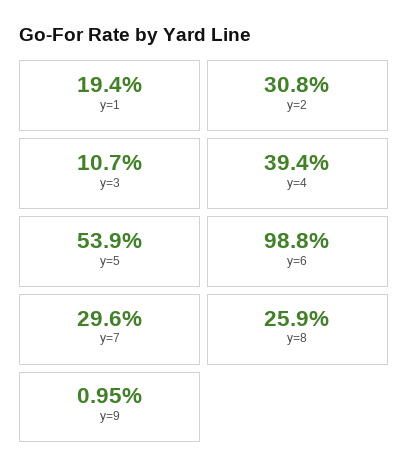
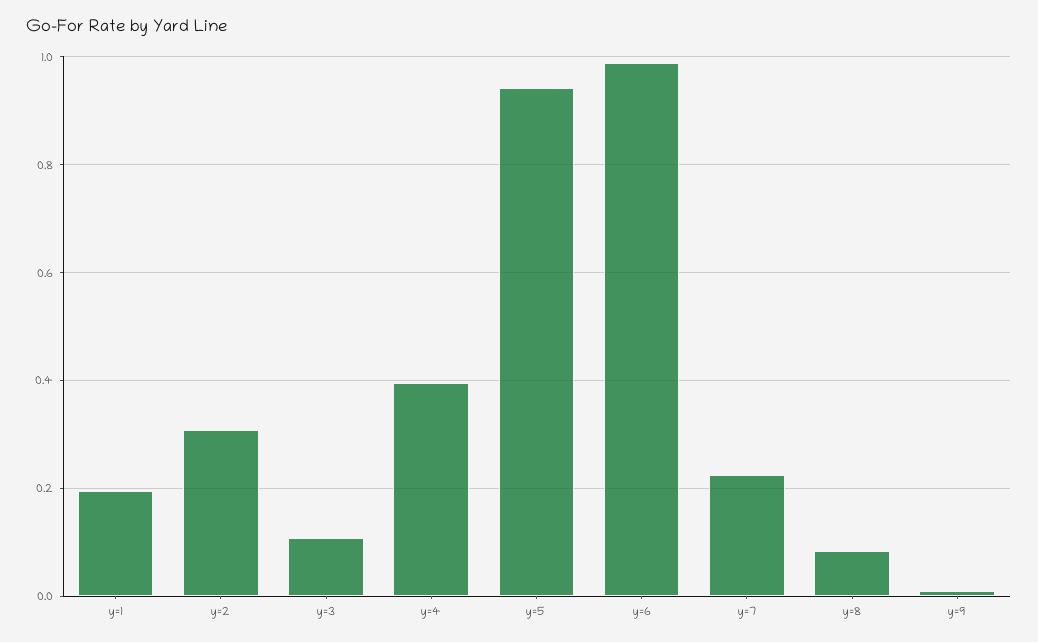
y=5: 0.539 -> 0.94
y=7: 0.296 -> 0.22
y=8: 0.259 -> 0.08

